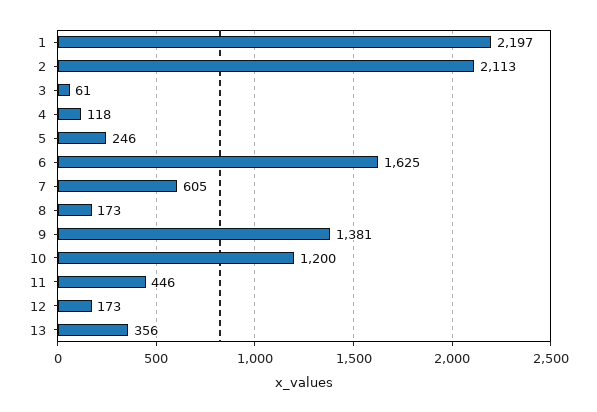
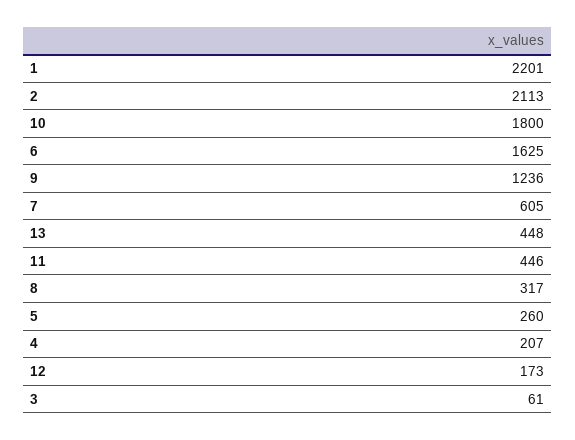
1: 2197 -> 2201
4: 118 -> 207
5: 246 -> 260
8: 173 -> 317
9: 1381 -> 1236
10: 1200 -> 1800
13: 356 -> 448

